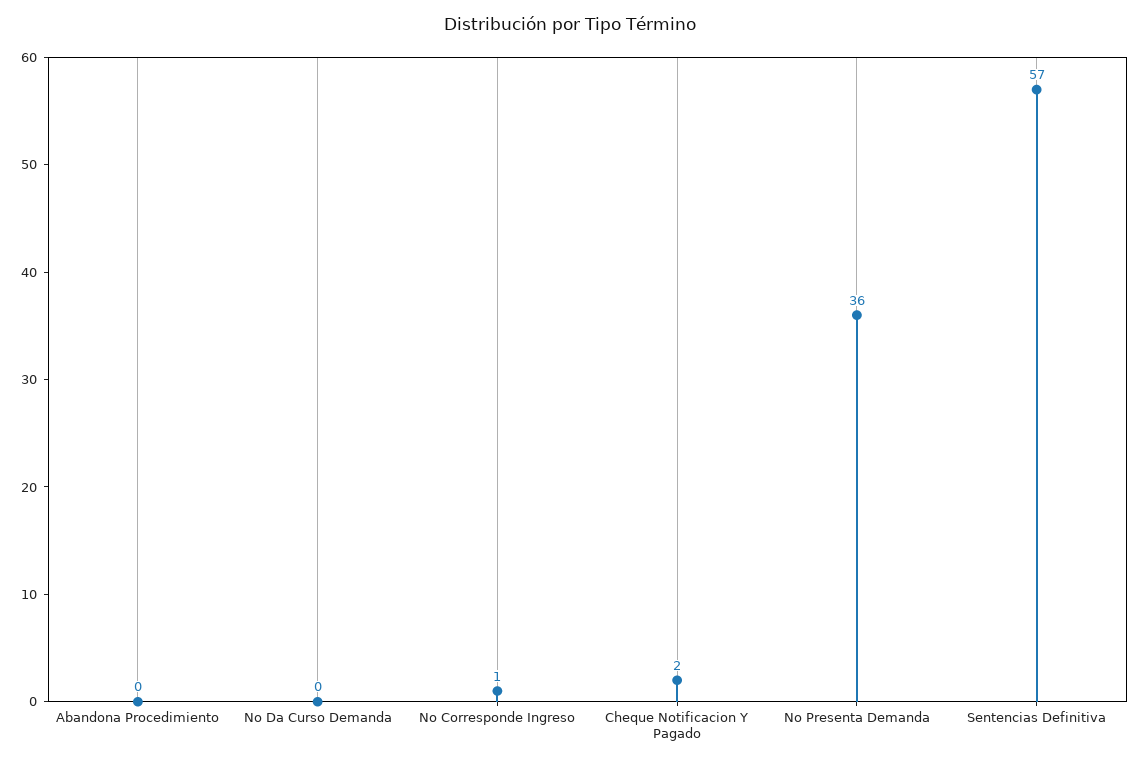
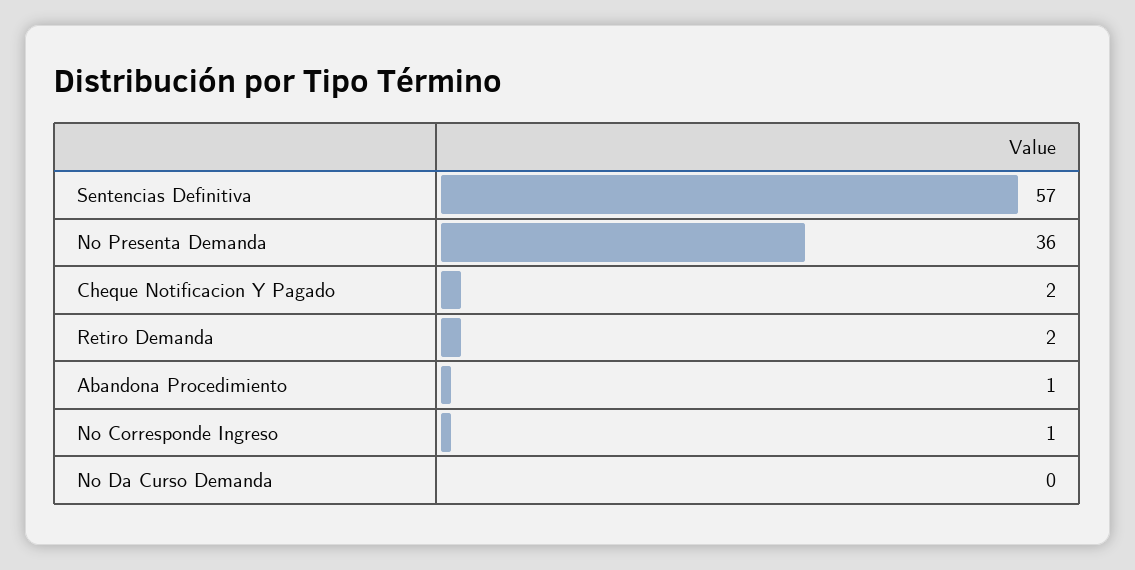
Abandona Procedimiento: 0 -> 1
Retiro Demanda: none -> 2

